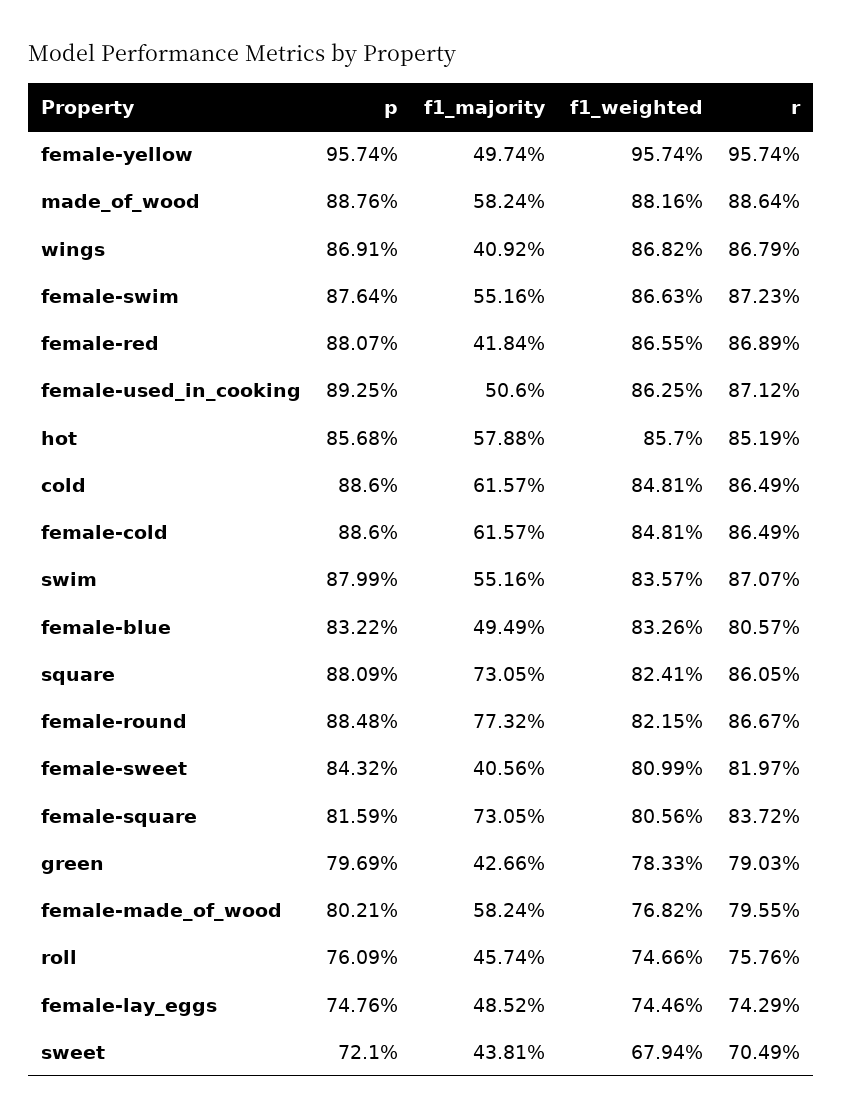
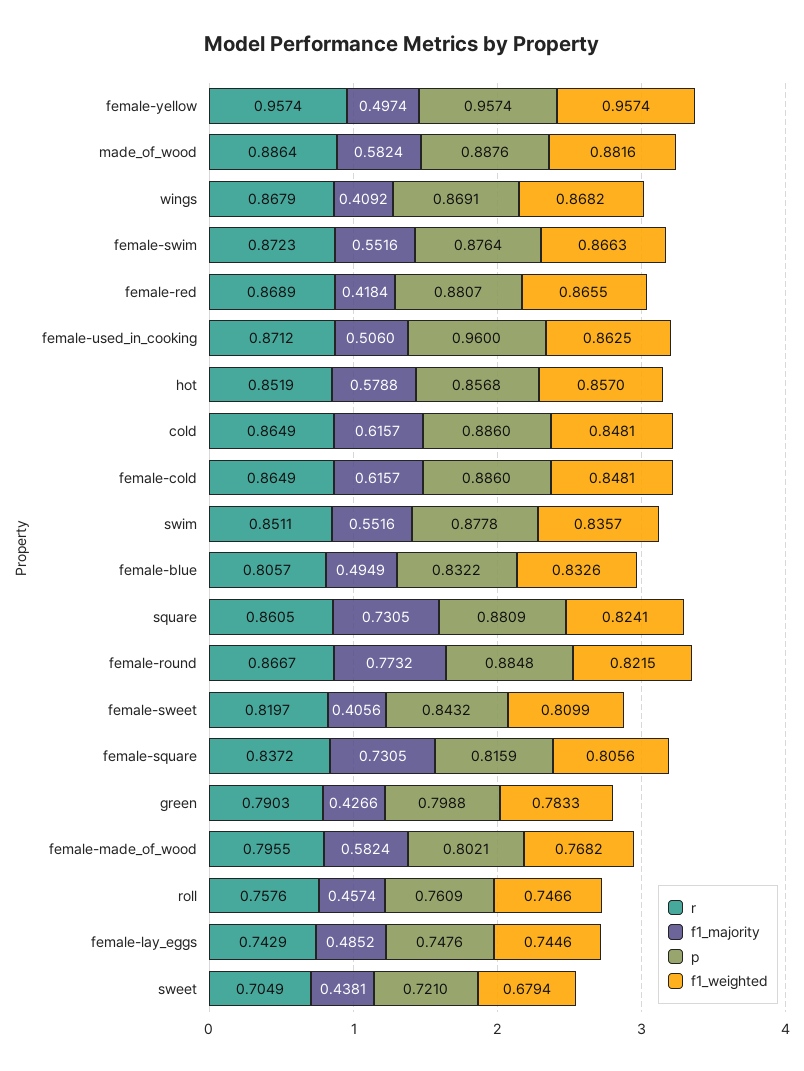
p, female-used_in_cooking: 0.8925 -> 0.96
p, swim: 0.8799 -> 0.8778
r, swim: 0.8707 -> 0.8511
p, green: 0.7969 -> 0.7988

